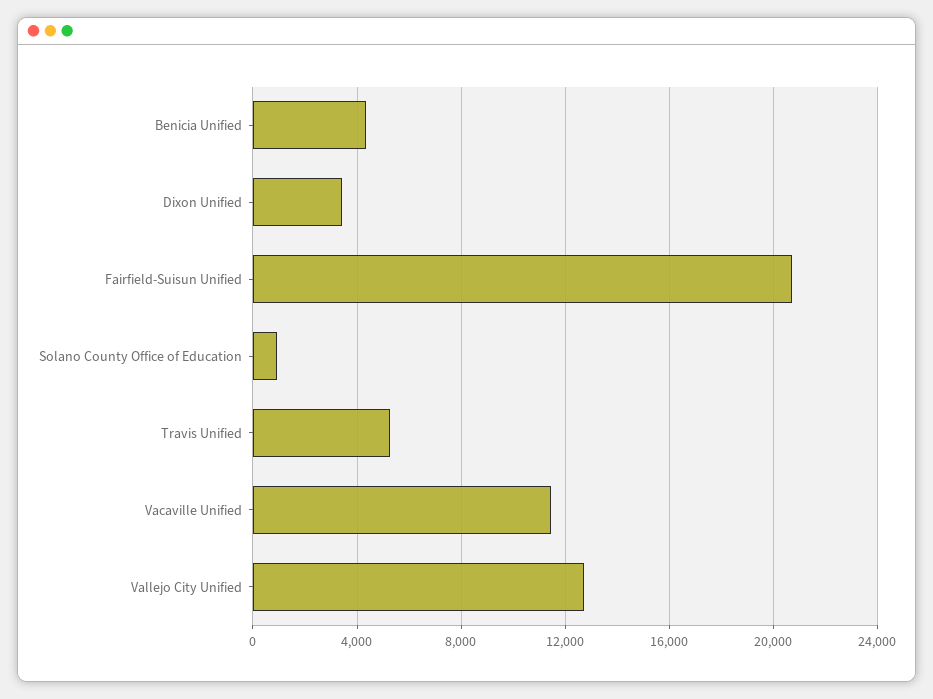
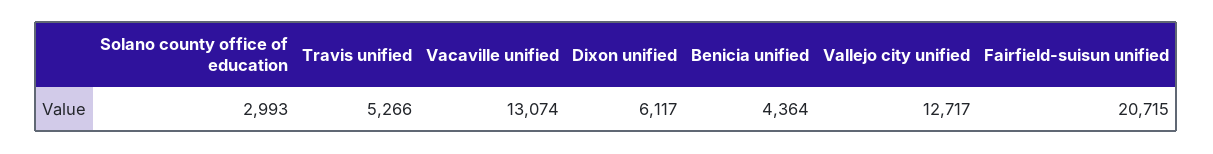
Dixon Unified: 3500 -> 6117
Solano County Office of Education: 1000 -> 2993
Vacaville Unified: 11500 -> 13074

